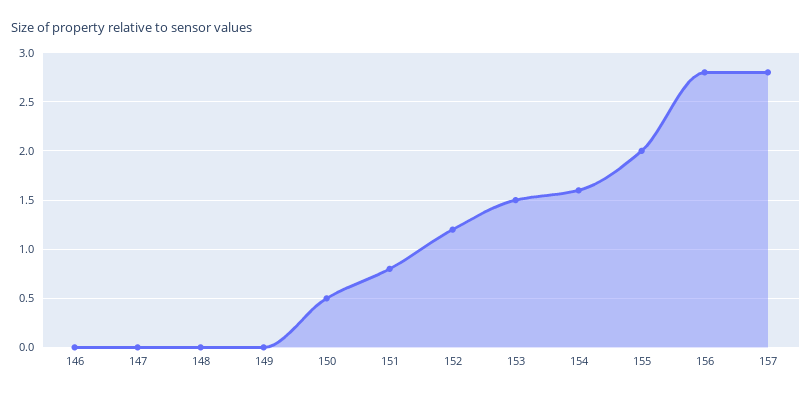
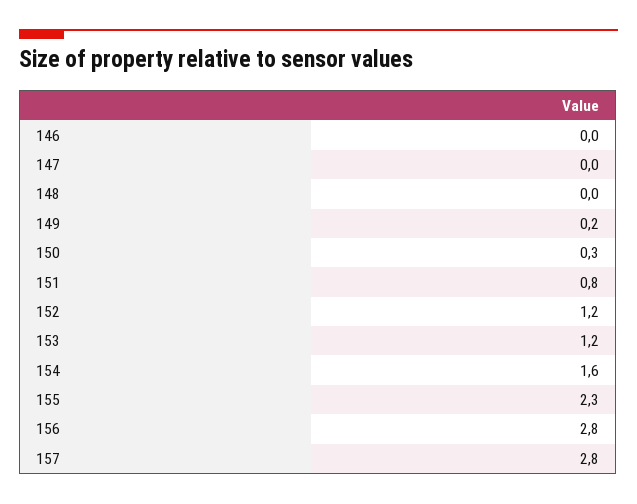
149: 0 -> 0.2
150: 0.5 -> 0.3
153: 1.5 -> 1.2
155: 2 -> 2.3

